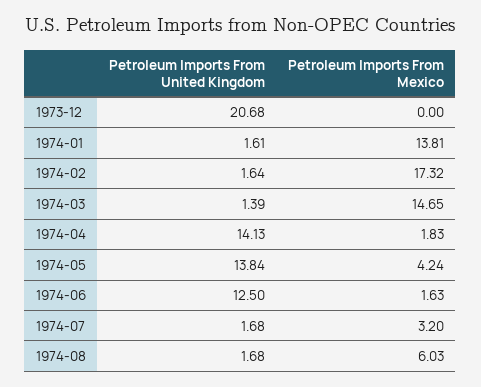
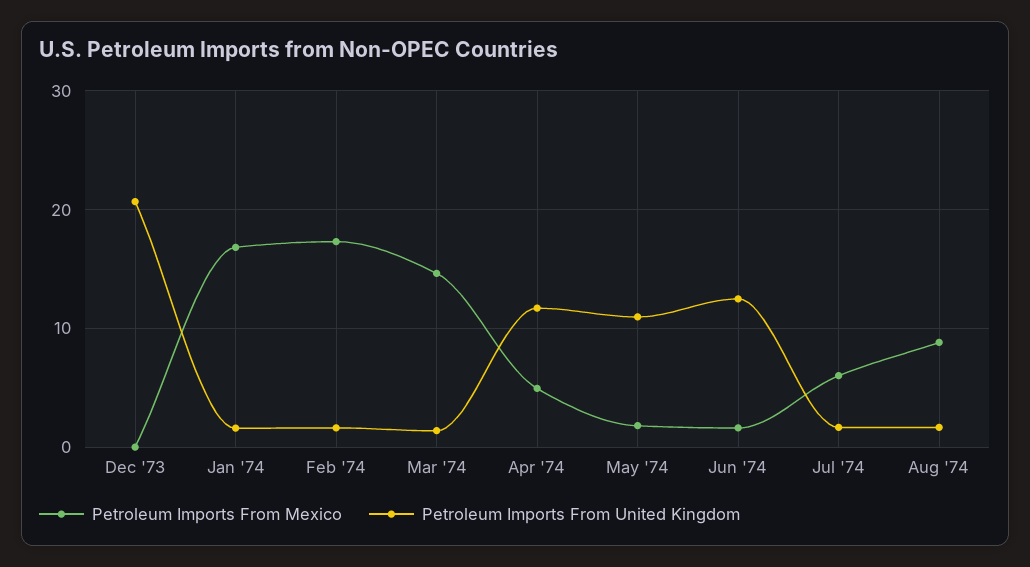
Petroleum Imports From Mexico, 1974-01: 13.81 -> 17
Petroleum Imports From United Kingdom, 1974-04: 14.13 -> 12
Petroleum Imports From Mexico, 1974-04: 1.83 -> 5
Petroleum Imports From United Kingdom, 1974-05: 13.84 -> 11
Petroleum Imports From Mexico, 1974-05: 4.24 -> 2
Petroleum Imports From Mexico, 1974-07: 3.2 -> 6
Petroleum Imports From Mexico, 1974-08: 6.03 -> 9

